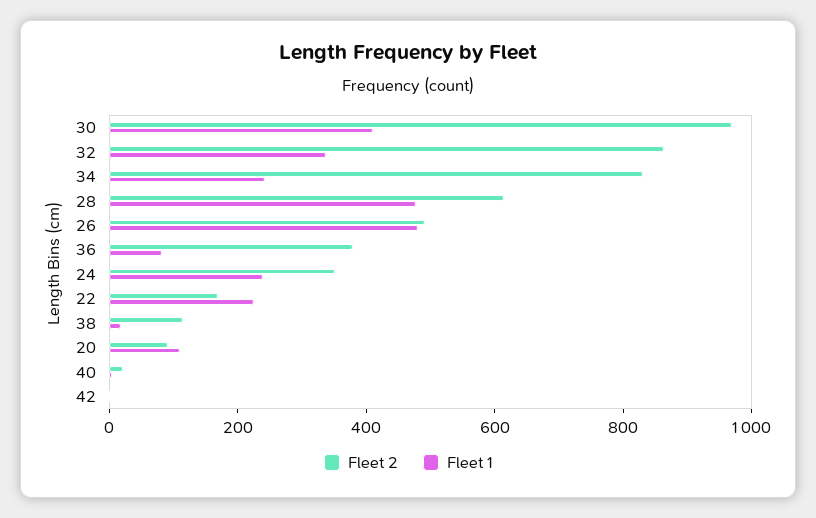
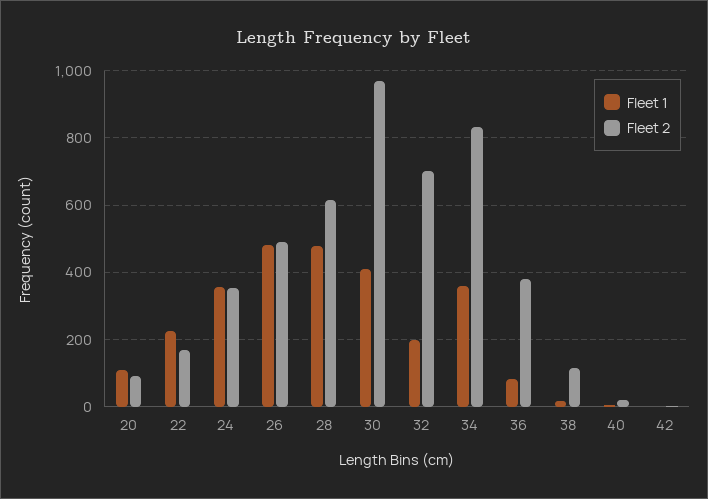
Fleet 2, 32: 850 -> 700
Fleet 1, 32: 350 -> 200
Fleet 1, 34: 250 -> 360
Fleet 1, 24: 250 -> 360

